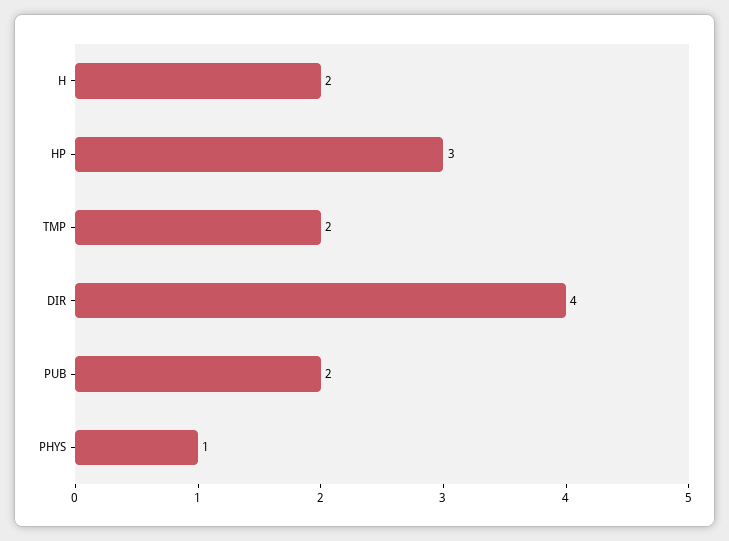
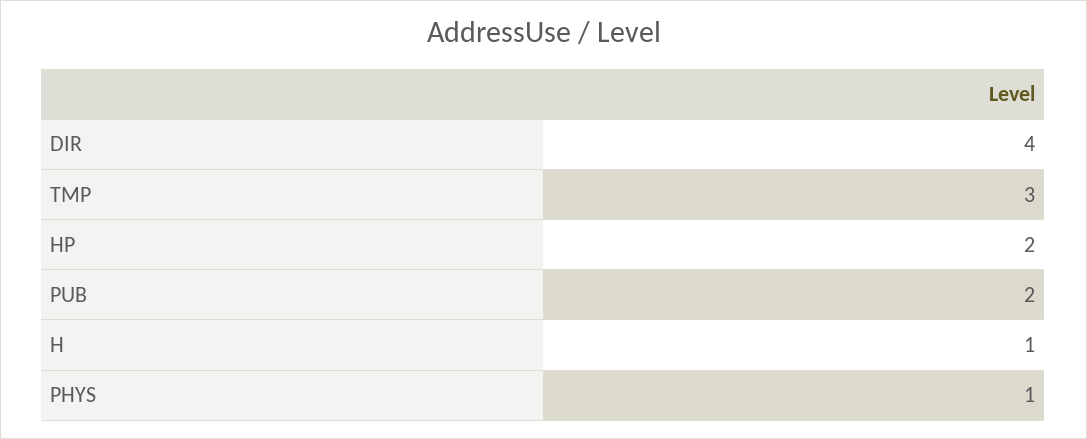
H: 2 -> 1
HP: 3 -> 2
TMP: 2 -> 3

